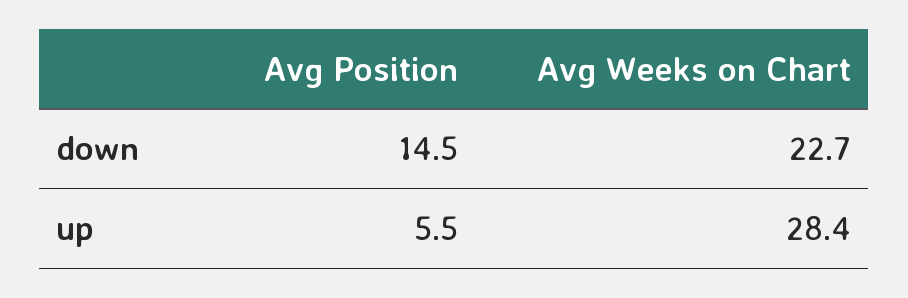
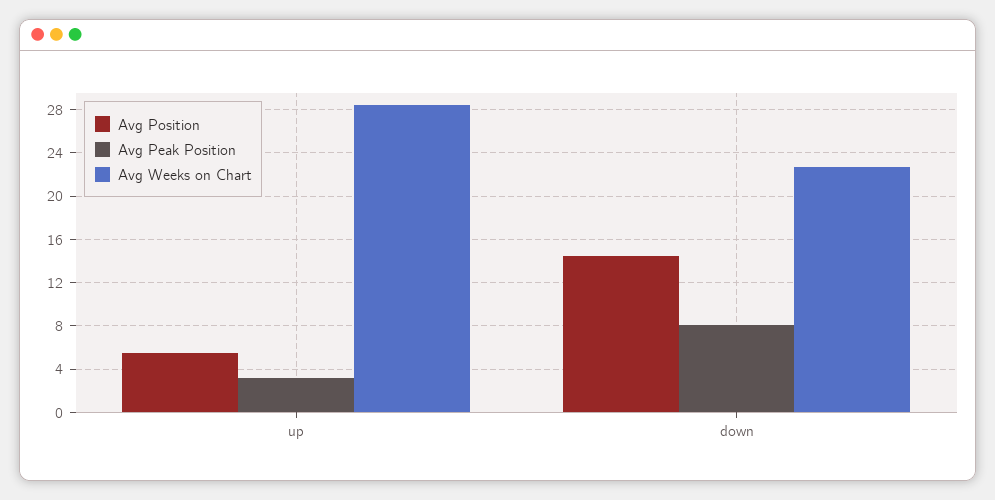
Avg Peak Position, up: none -> 3
Avg Peak Position, down: none -> 8

